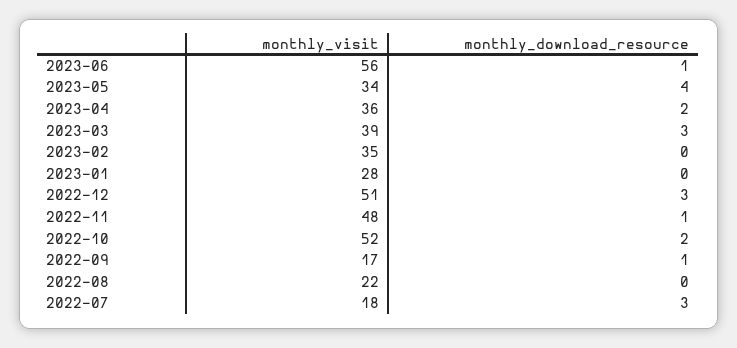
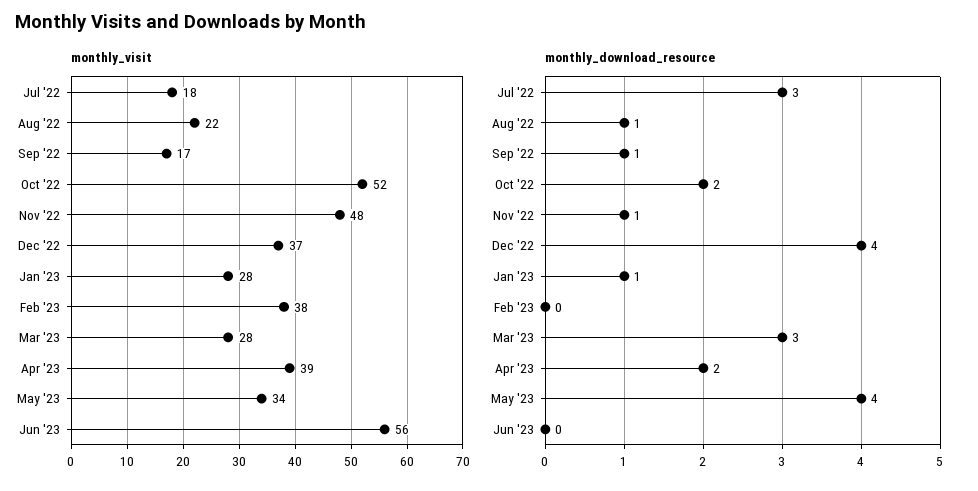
monthly_download_resource, 2023-06: 1 -> 0
monthly_visit, 2023-04: 36 -> 39
monthly_visit, 2023-03: 39 -> 28
monthly_visit, 2023-02: 35 -> 38
monthly_download_resource, 2023-01: 0 -> 1
monthly_visit, 2022-12: 51 -> 37
monthly_download_resource, 2022-12: 3 -> 4
monthly_download_resource, 2022-08: 0 -> 1

